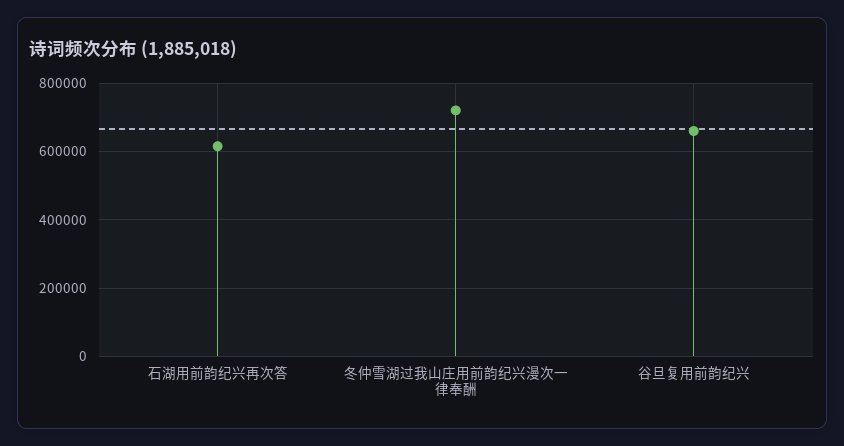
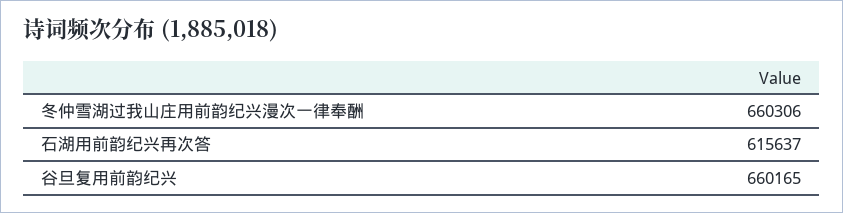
冬仲雪湖过我山庄用前韵纪兴漫次一律奉酬: 720000 -> 660306

